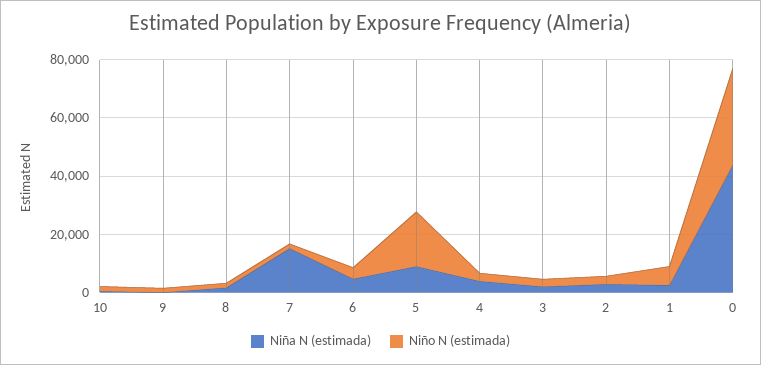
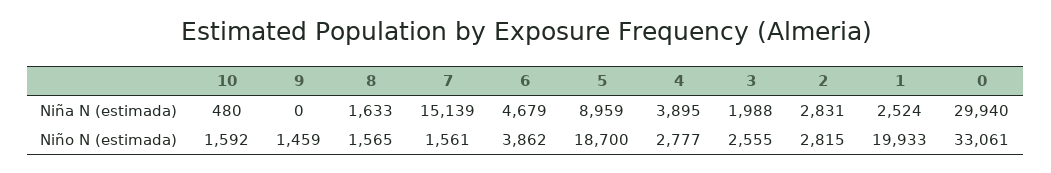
Niño N (estimada), 1: 5000 -> 19933
Niña N (estimada), 0: 45000 -> 29940

